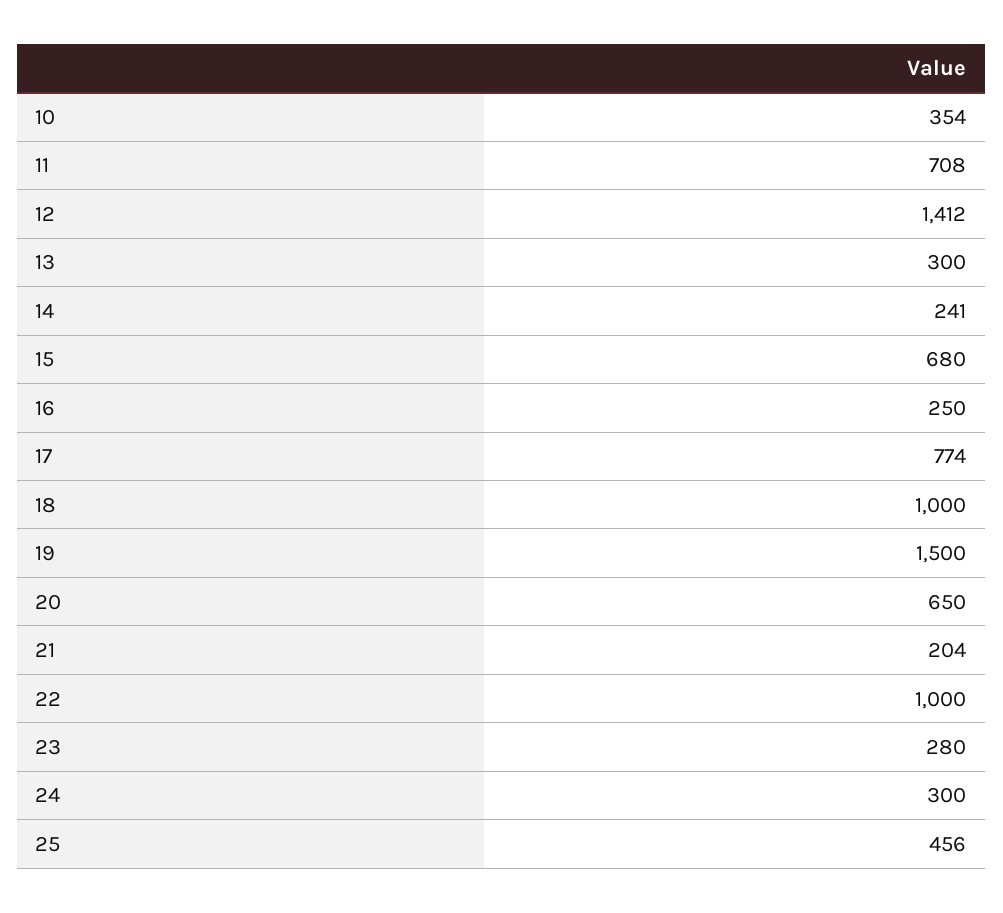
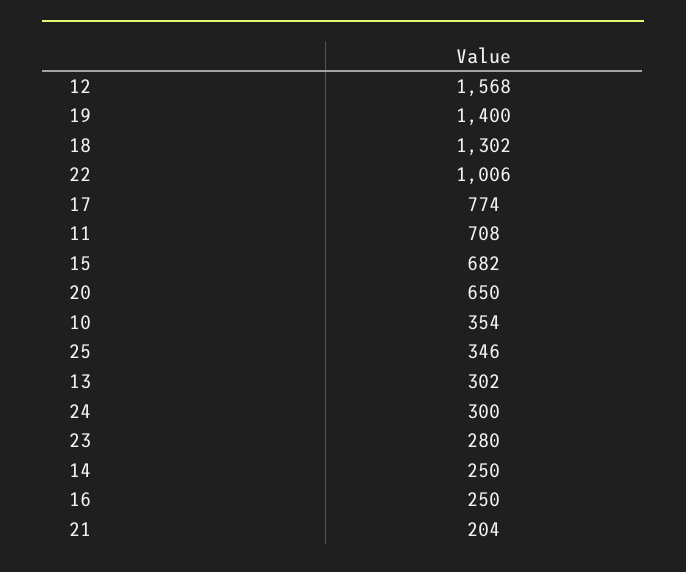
12: 1412 -> 1568
13: 300 -> 302
14: 241 -> 250
15: 680 -> 682
18: 1000 -> 1302
19: 1500 -> 1400
22: 1000 -> 1006
25: 456 -> 346

